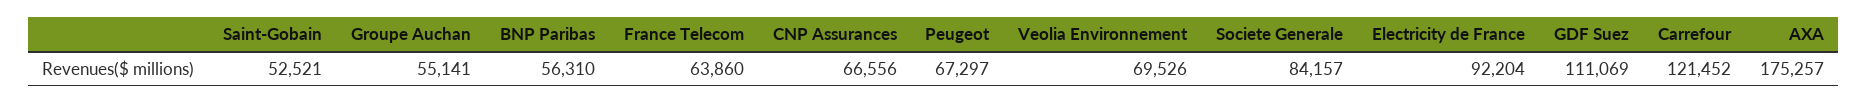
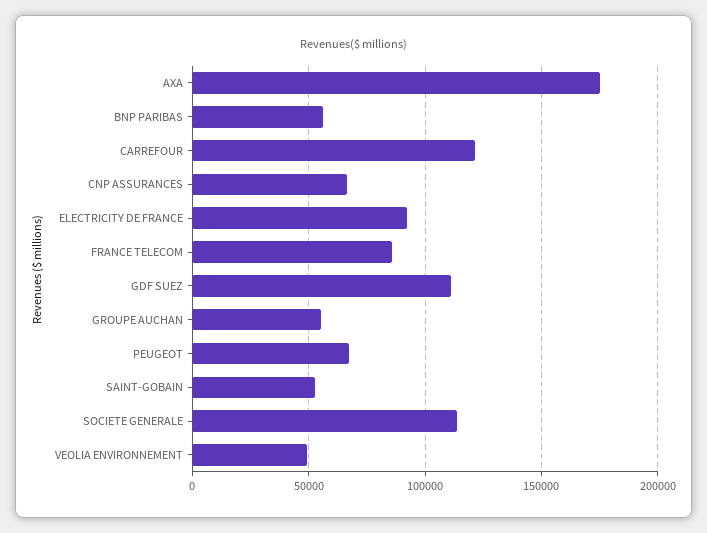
France Telecom: 63860 -> 85000
Veolia Environnement: 69526 -> 50000
Societe Generale: 84157 -> 115000

